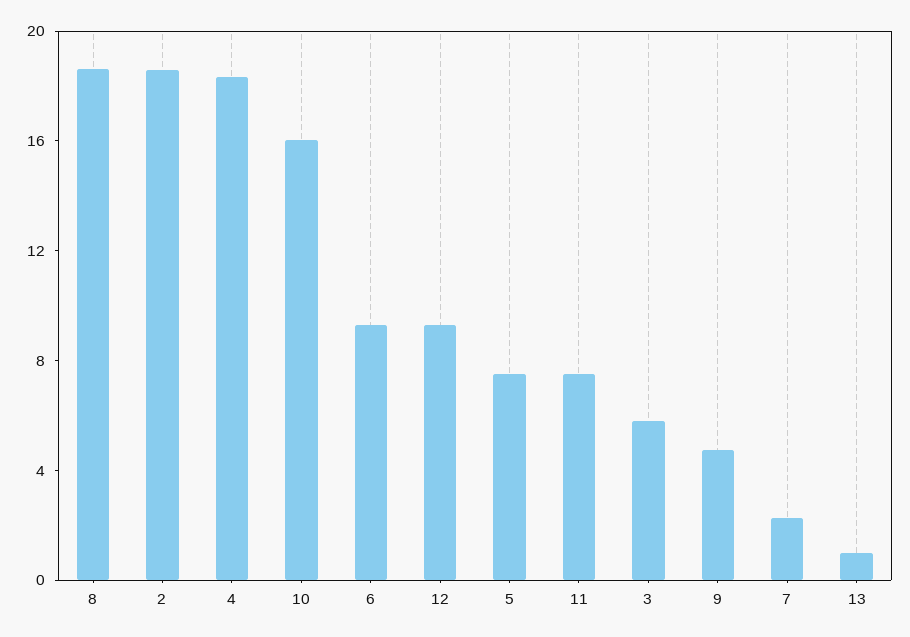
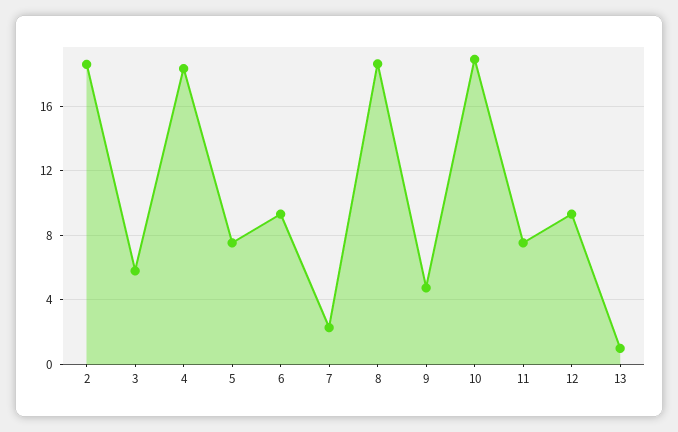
10: 16 -> 19

